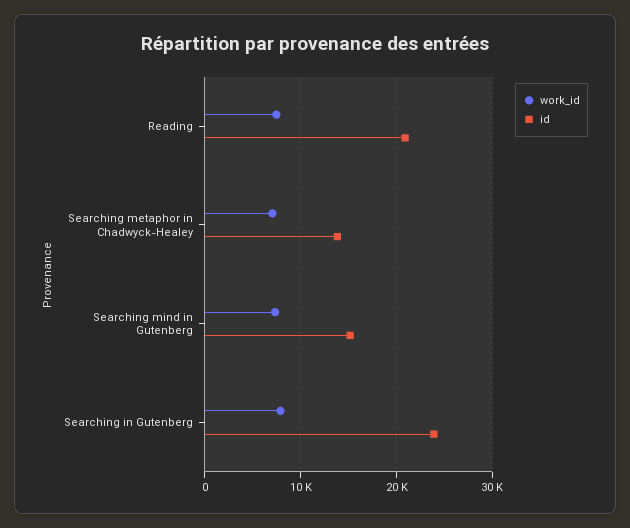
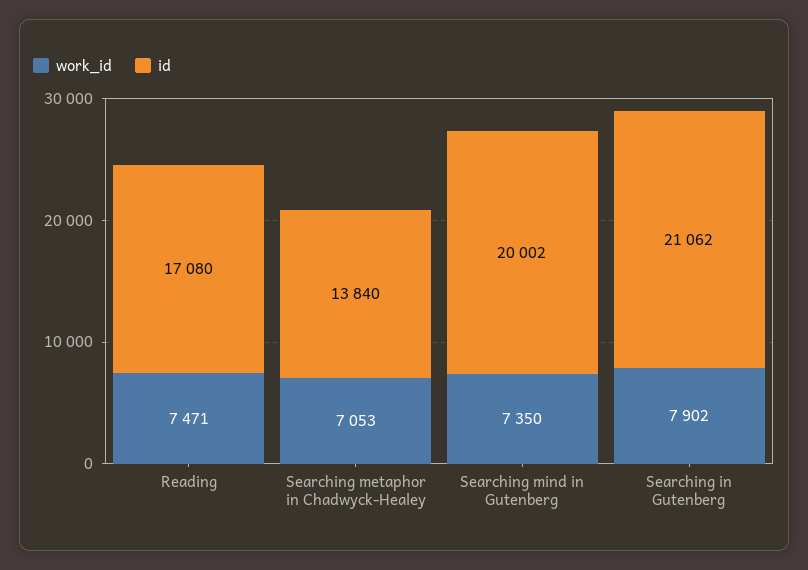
id, Reading: 21000 -> 17080
id, Searching mind in Gutenberg: 15000 -> 20002
id, Searching in Gutenberg: 24000 -> 21062

